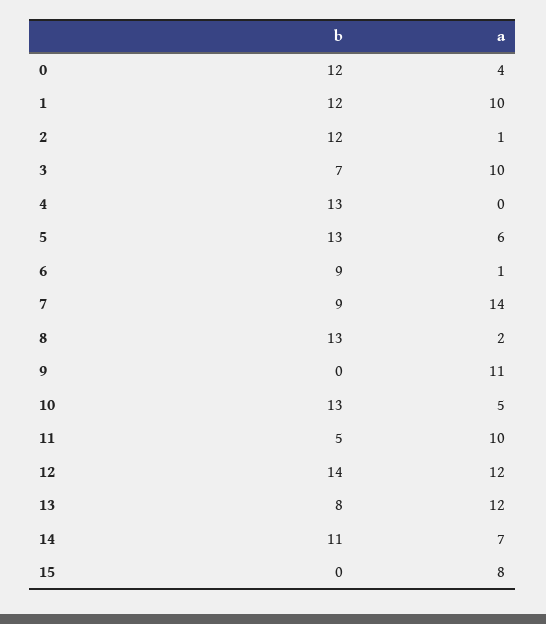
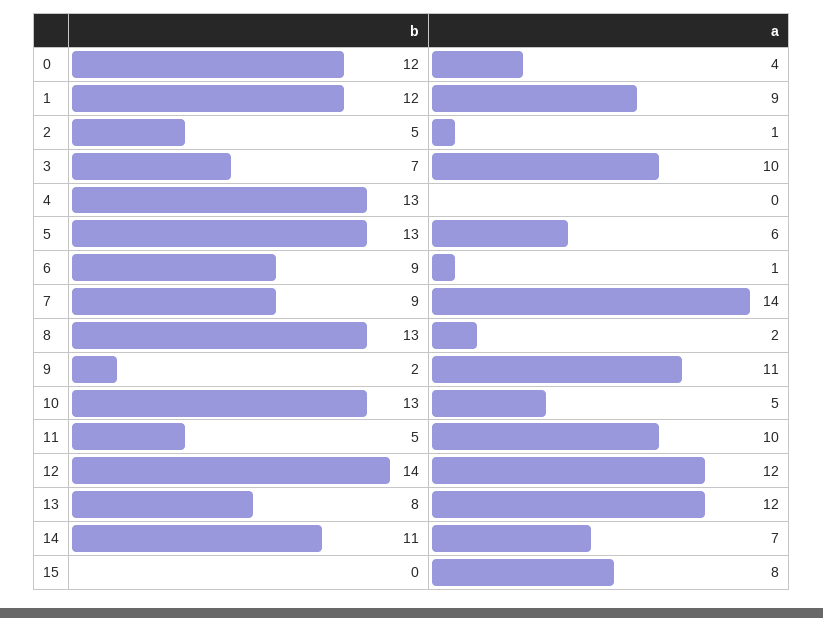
a, 1: 10 -> 9
b, 2: 12 -> 5
b, 9: 0 -> 2

